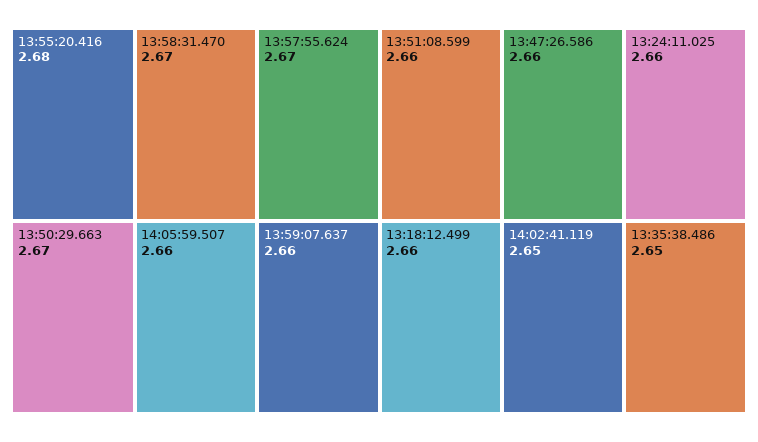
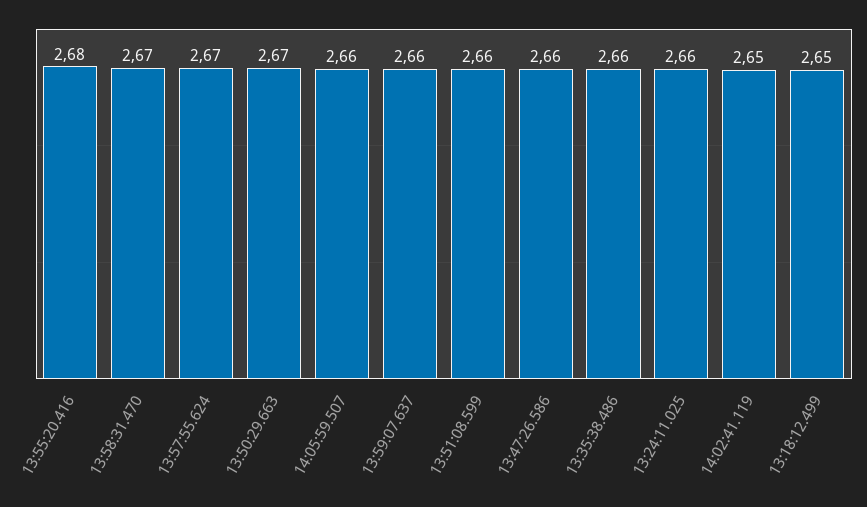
13:18:12.499: 2.66 -> 2.65
13:35:38.486: 2.65 -> 2.66

